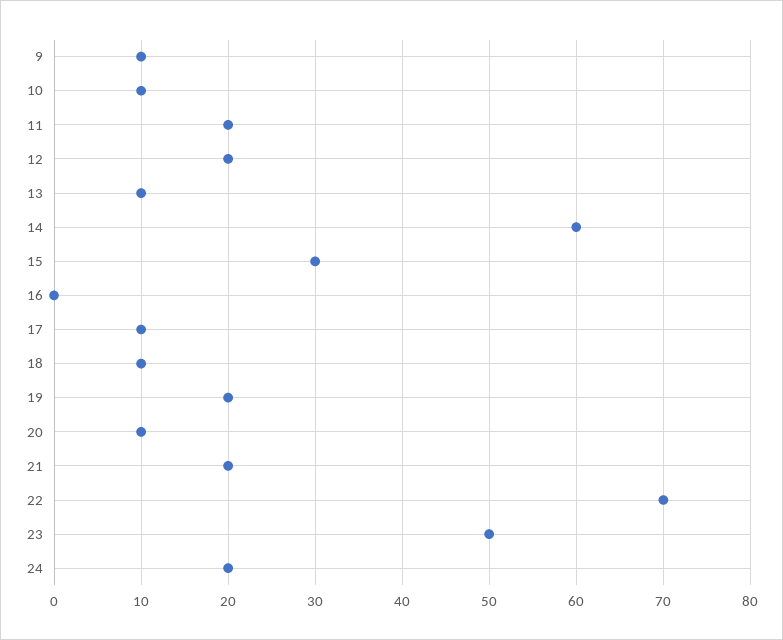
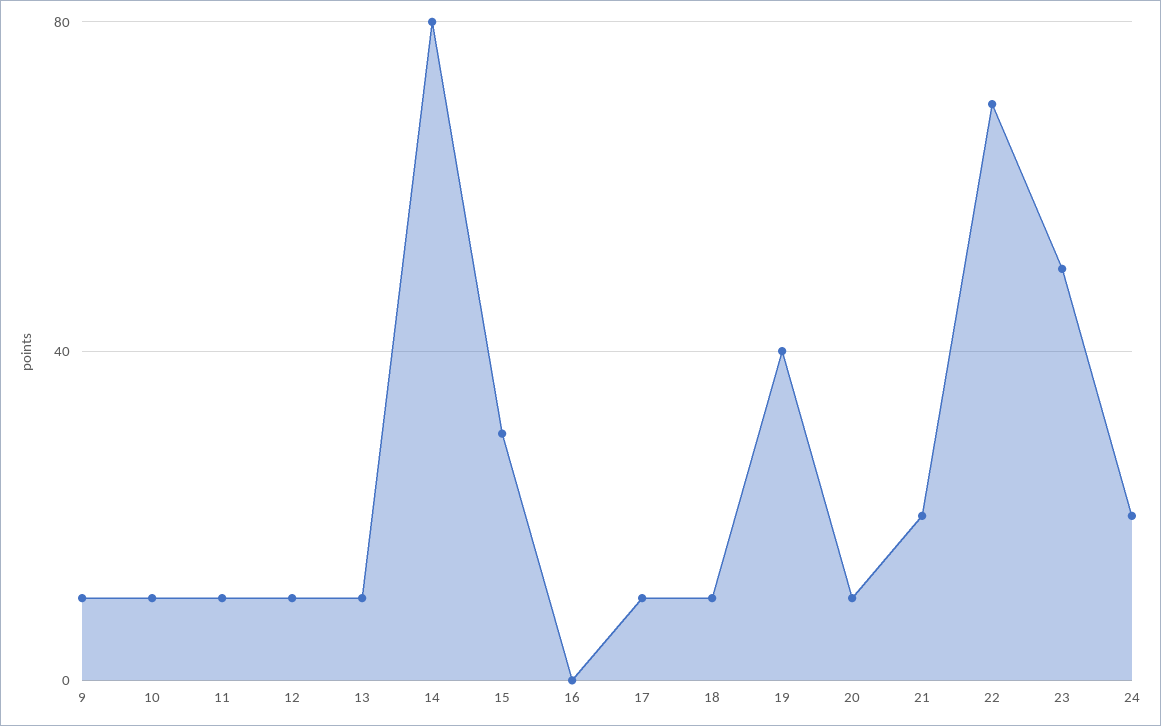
11: 20 -> 10
12: 20 -> 10
14: 60 -> 80
19: 20 -> 40

